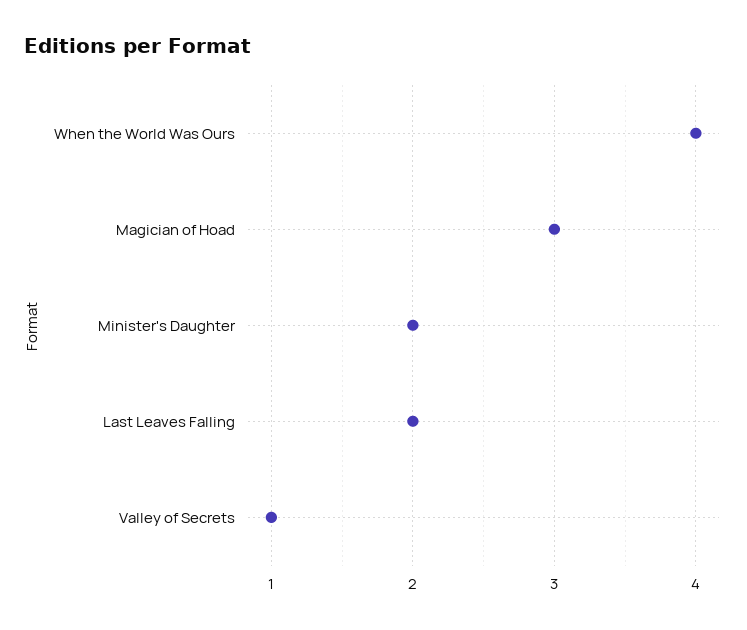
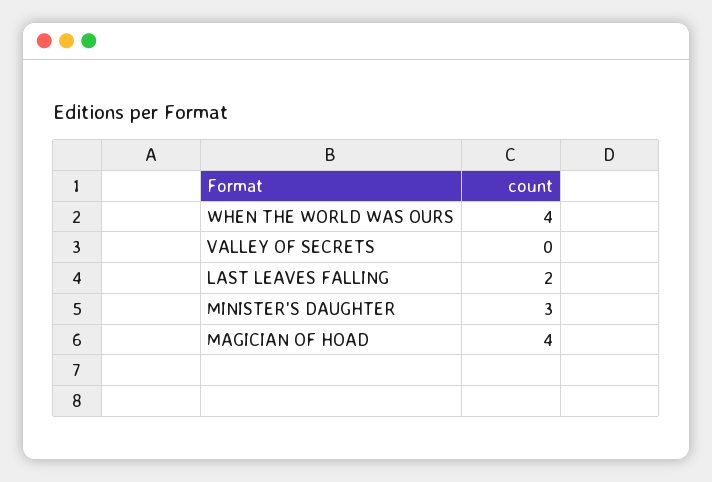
Magician of Hoad: 3 -> 4
Minister's Daughter: 2 -> 3
Valley of Secrets: 1 -> 0

